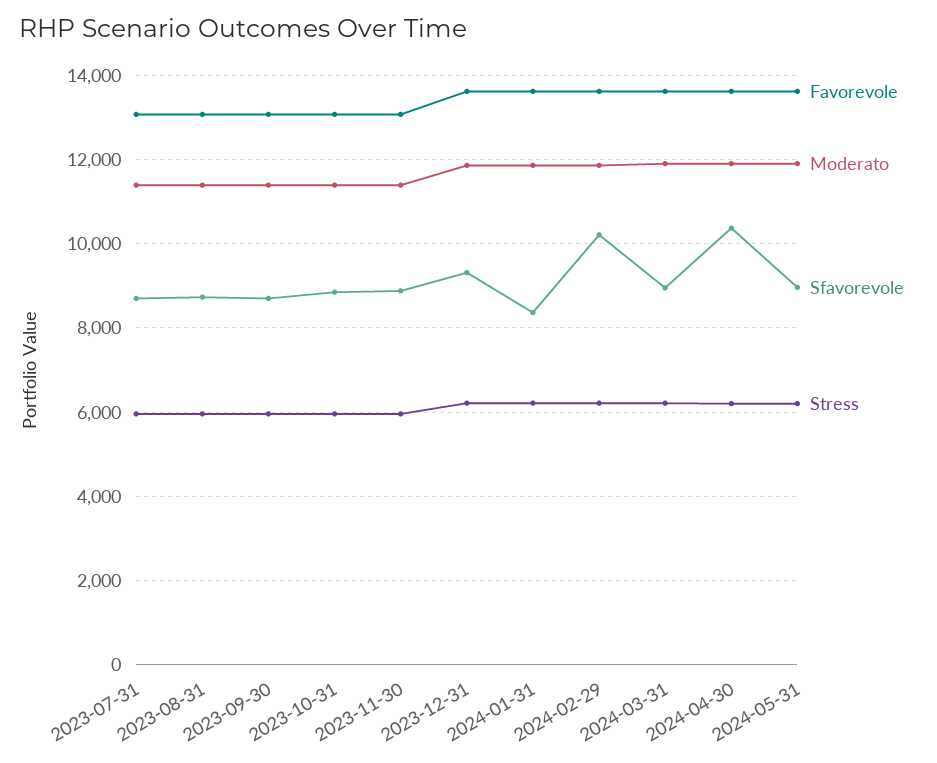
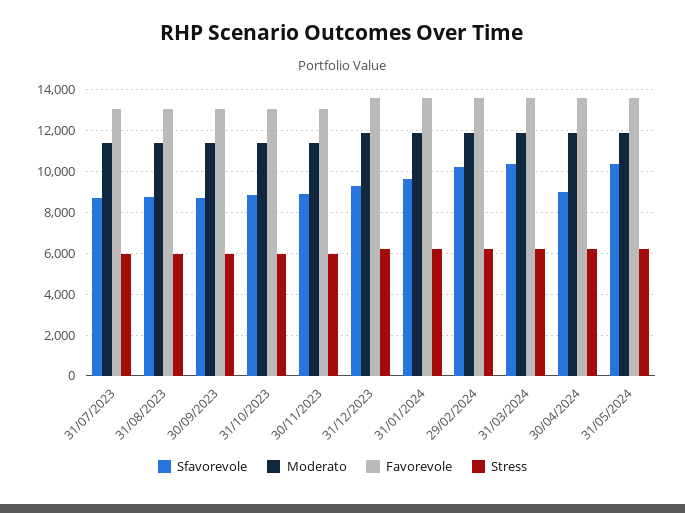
Sfavorevole, 2024-01-31: 8400 -> 9500
Sfavorevole, 2024-03-31: 9000 -> 10500
Sfavorevole, 2024-04-30: 10400 -> 9000
Sfavorevole, 2024-05-31: 9000 -> 10500

